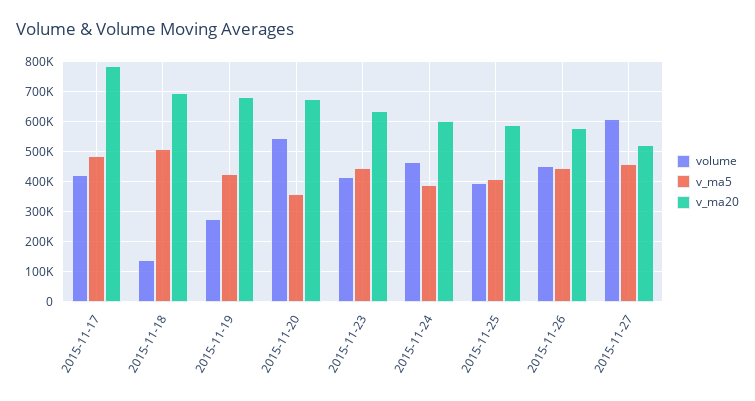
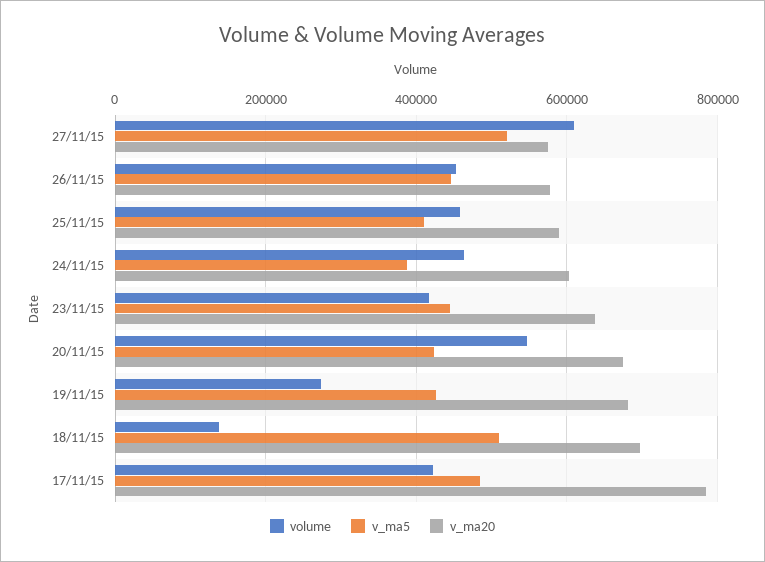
v_ma5, 2015-11-20: 360000 -> 420000
volume, 2015-11-25: 400000 -> 460000
v_ma5, 2015-11-27: 460000 -> 520000
v_ma20, 2015-11-27: 520000 -> 580000

